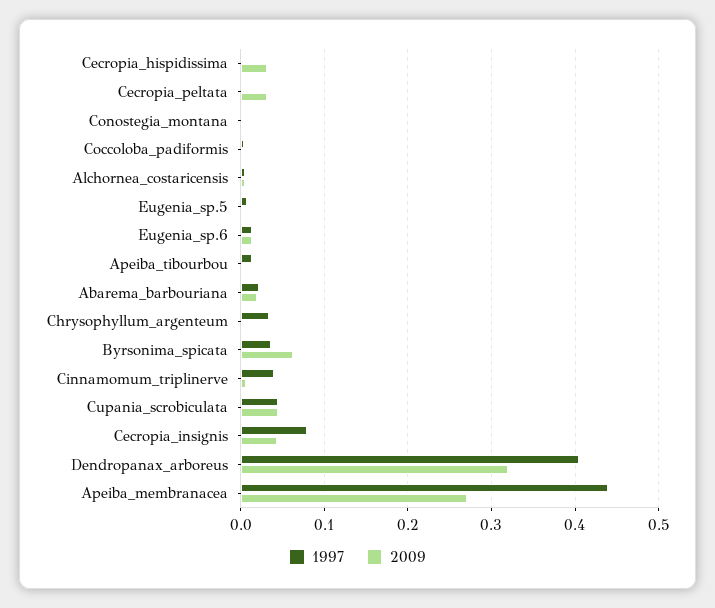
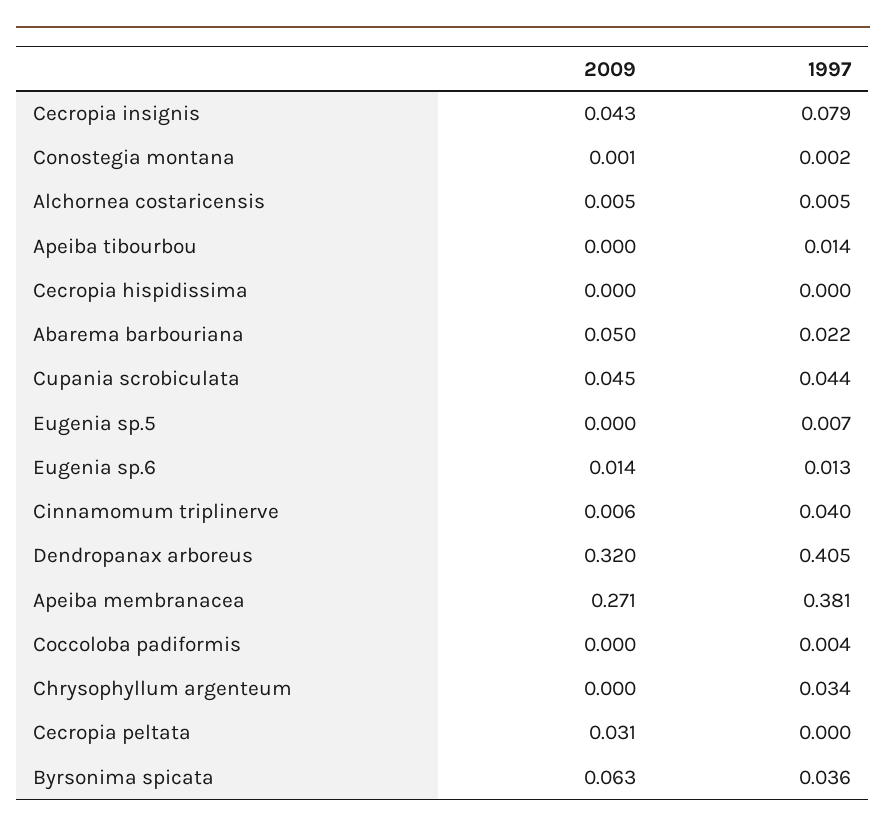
2009, Cecropia_hispidissima: 0.03 -> 0
2009, Abarema_barbouriana: 0.02 -> 0.05
1997, Apeiba_membranacea: 0.44 -> 0.381

